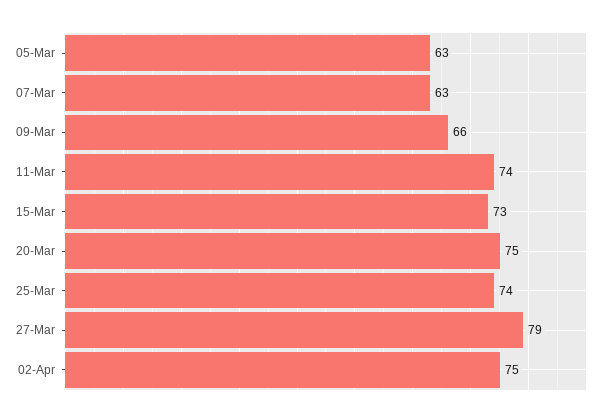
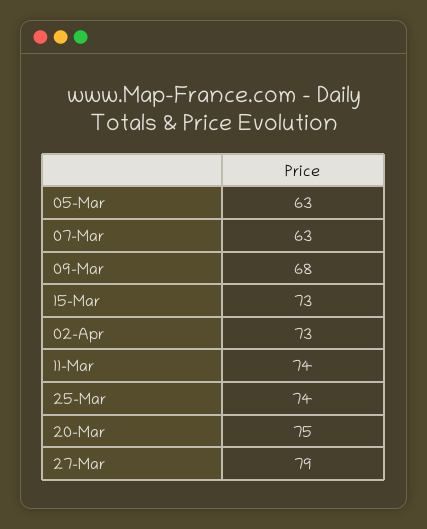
09-Mar: 66 -> 68
02-Apr: 75 -> 73

